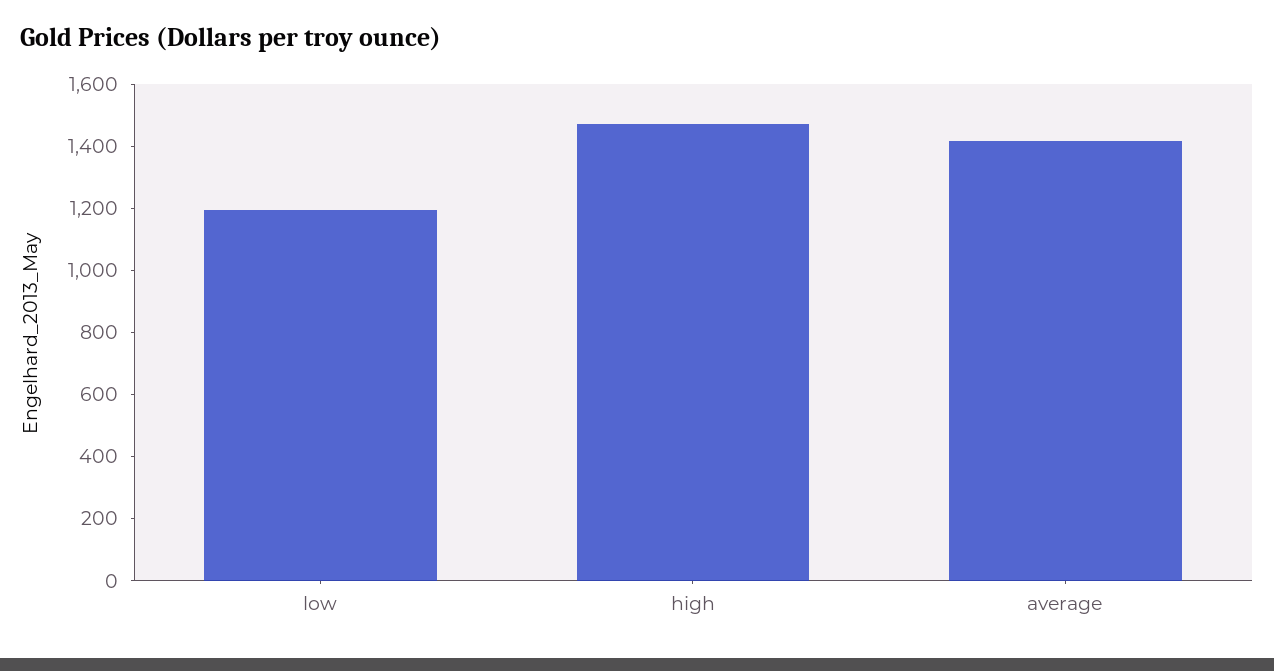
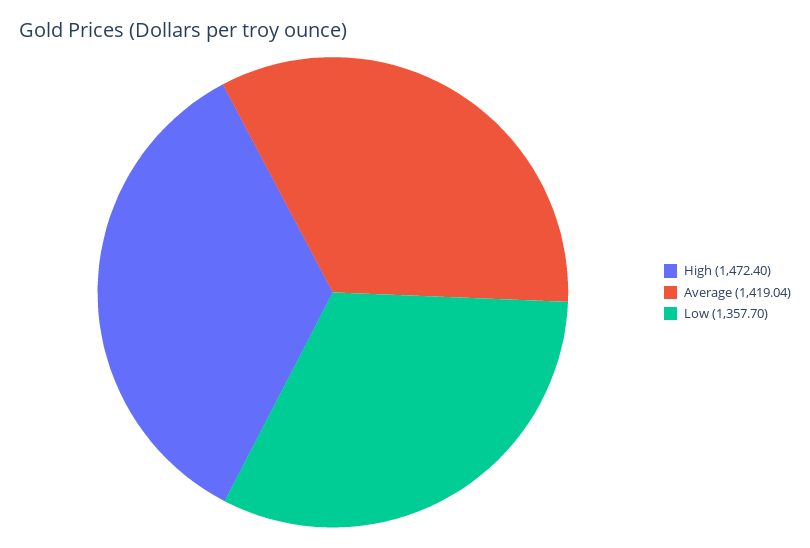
low: 1200 -> 1357.7

